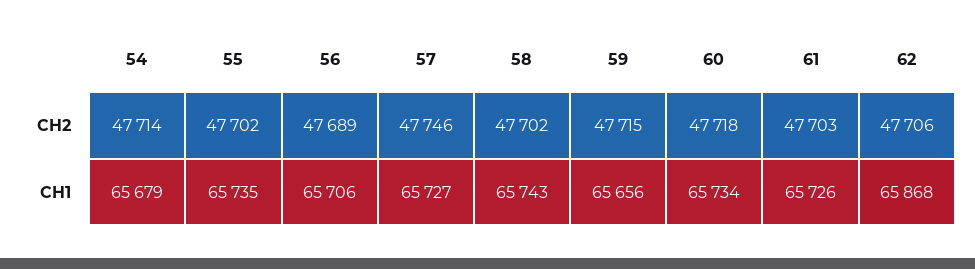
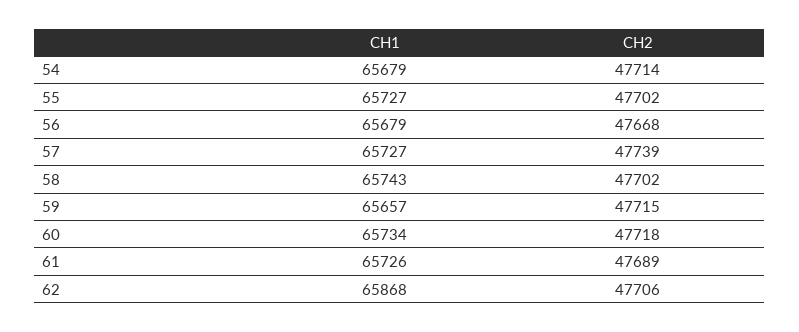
56, CH2: 47689 -> 47668
57, CH2: 47746 -> 47739
61, CH2: 47703 -> 47689
55, CH1: 65735 -> 65727
56, CH1: 65706 -> 65679
59, CH1: 65656 -> 65657

